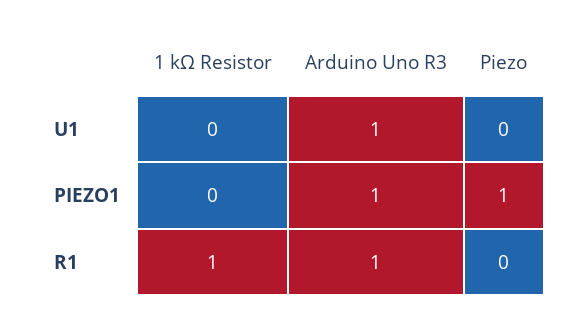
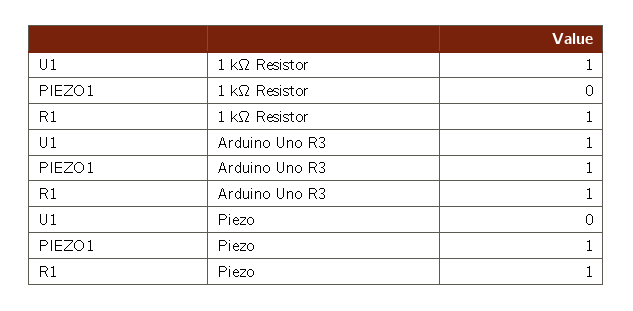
1 kΩ Resistor, U1: 0 -> 1
Piezo, R1: 0 -> 1

